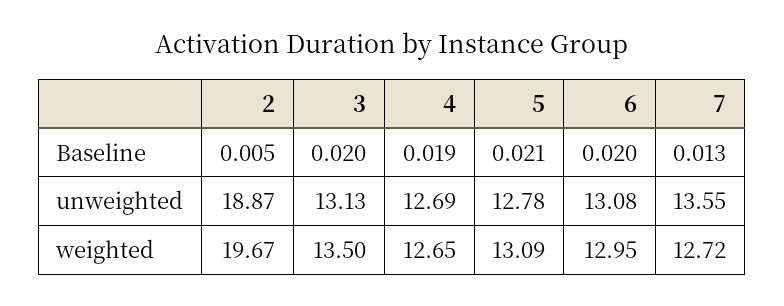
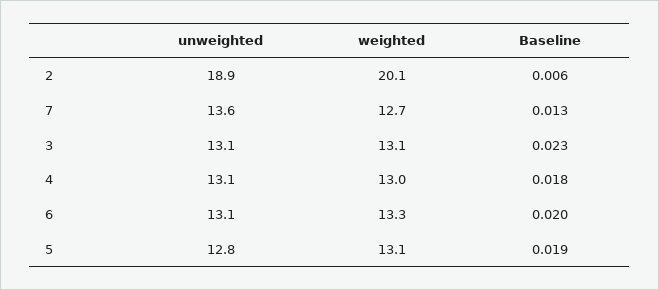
2, Baseline: 0.005 -> 0.006
3, Baseline: 0.02 -> 0.023
4, Baseline: 0.019 -> 0.018
5, Baseline: 0.021 -> 0.019
4, unweighted: 12.69 -> 13.1
2, weighted: 19.67 -> 20.1
3, weighted: 13.5 -> 13.1
4, weighted: 12.65 -> 13
6, weighted: 12.95 -> 13.3

